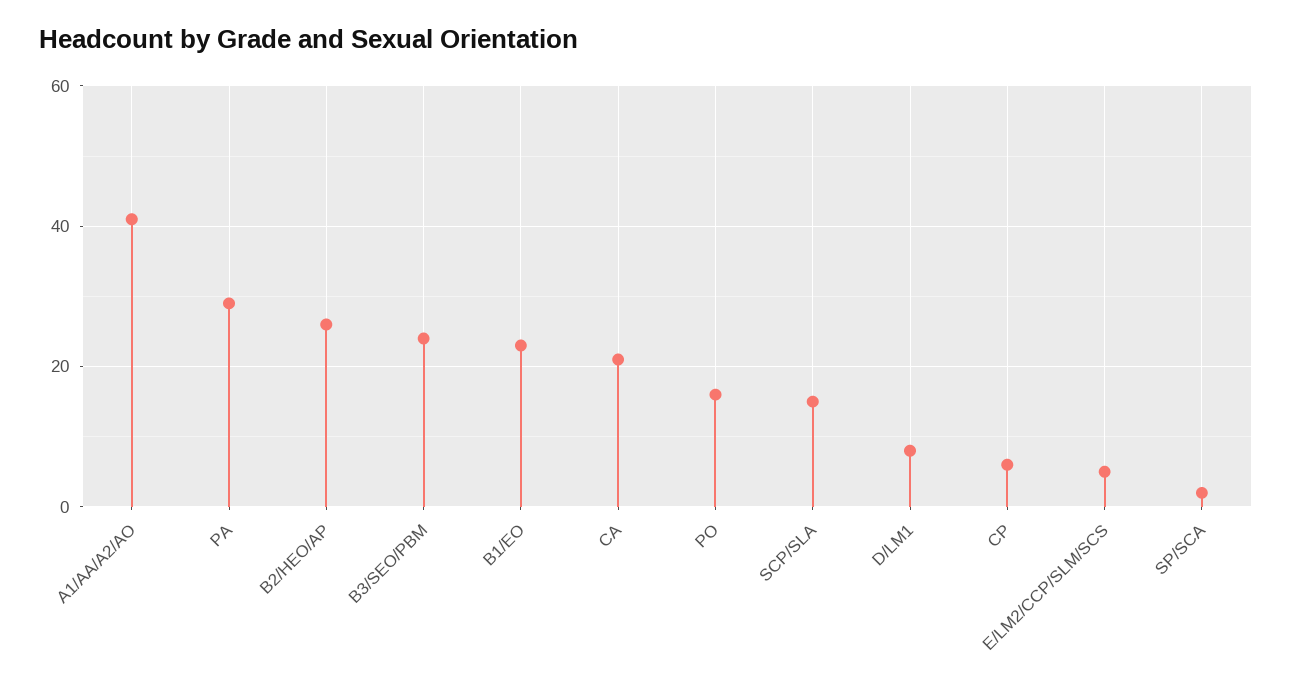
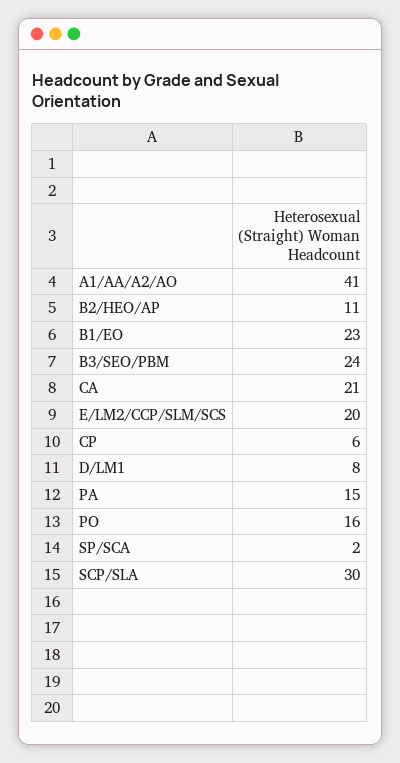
PA: 30 -> 15
B2/HEO/AP: 25 -> 11
SCP/SLA: 15 -> 30
E/LM2/CCP/SLM/SCS: 5 -> 20

